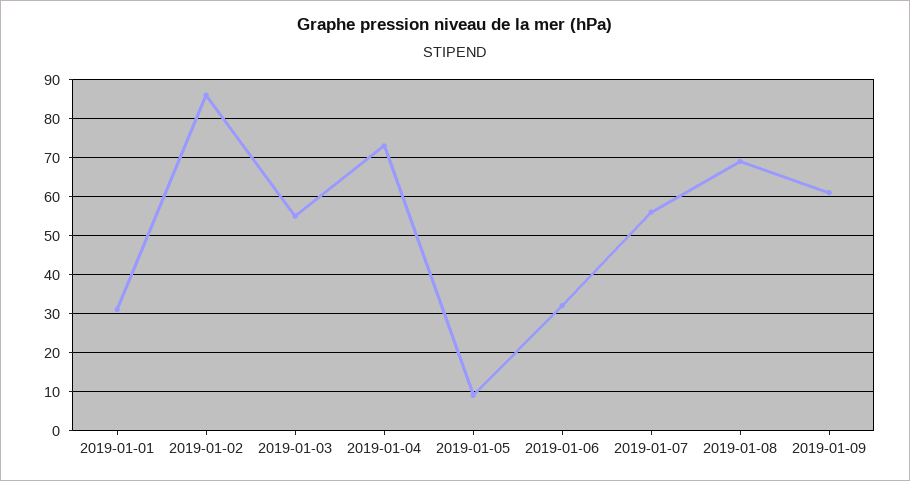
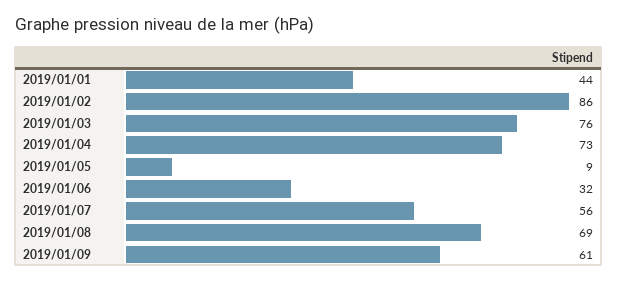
2019-01-01: 30 -> 44
2019-01-03: 55 -> 76

